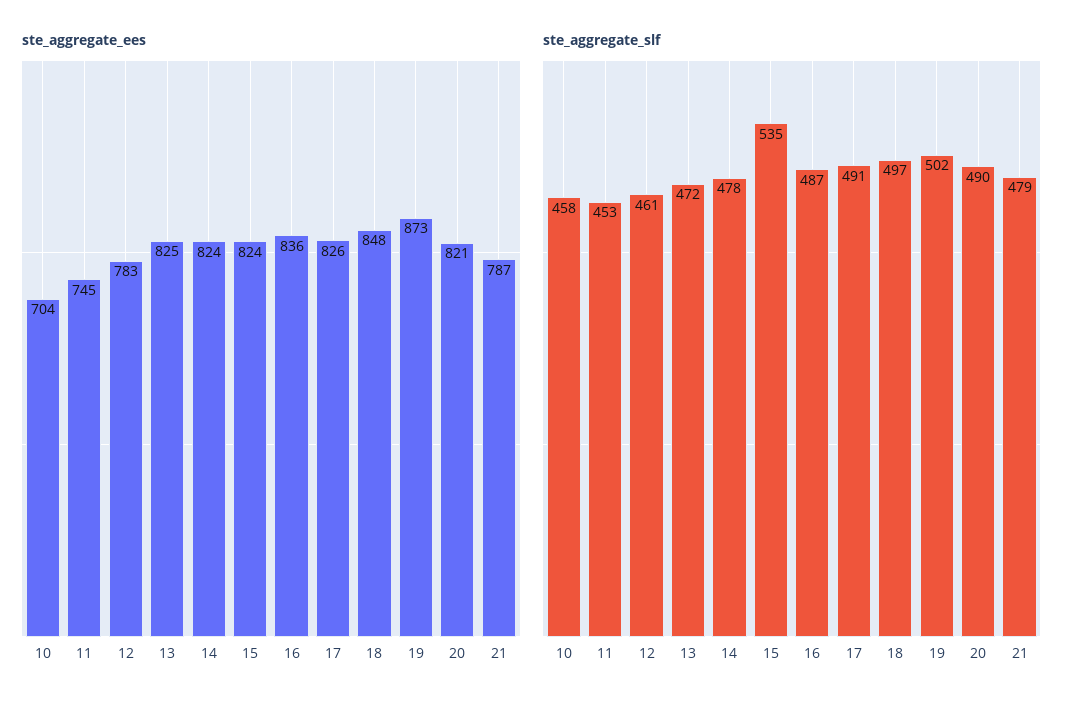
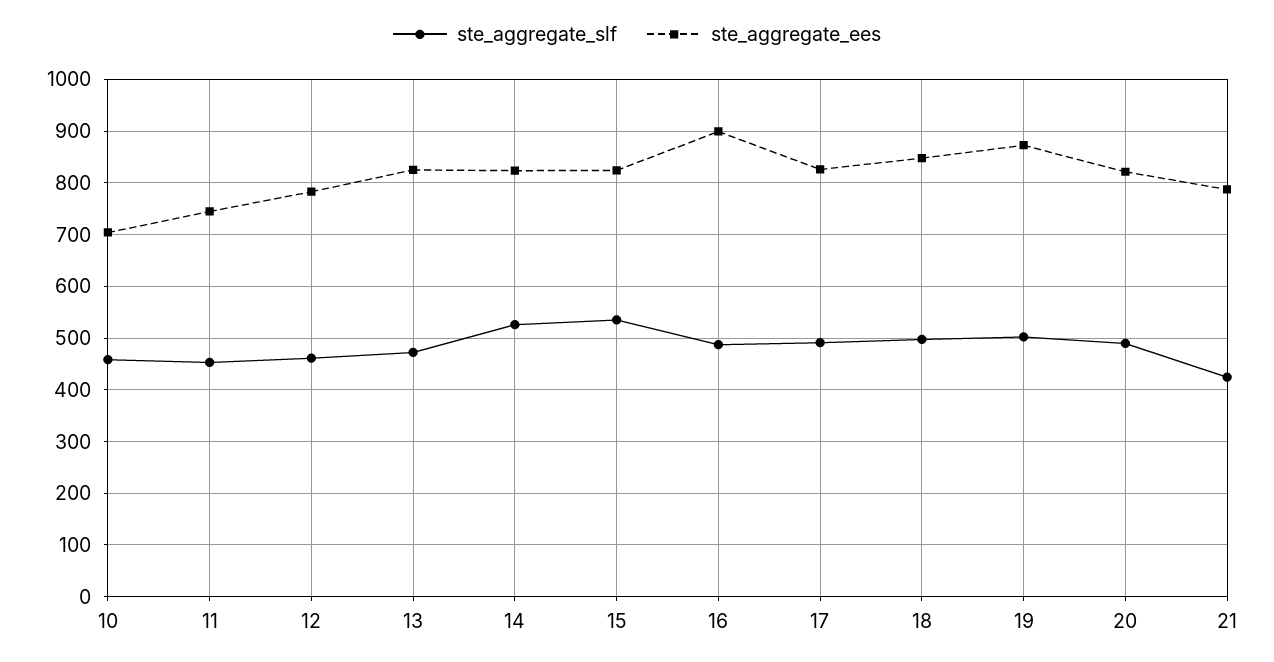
ste_aggregate_ees, 16: 836 -> 900
ste_aggregate_slf, 14: 478 -> 520
ste_aggregate_slf, 21: 479 -> 420

